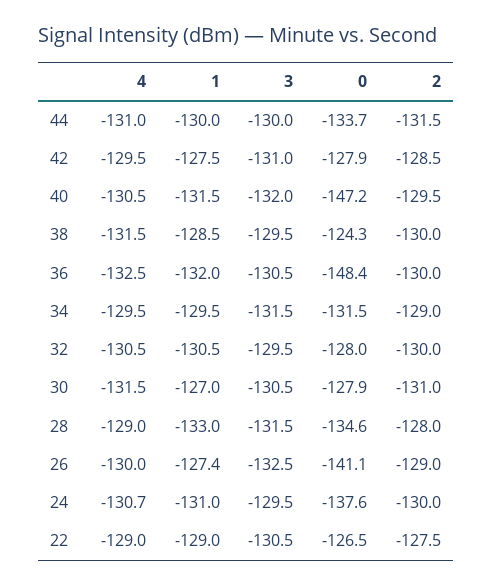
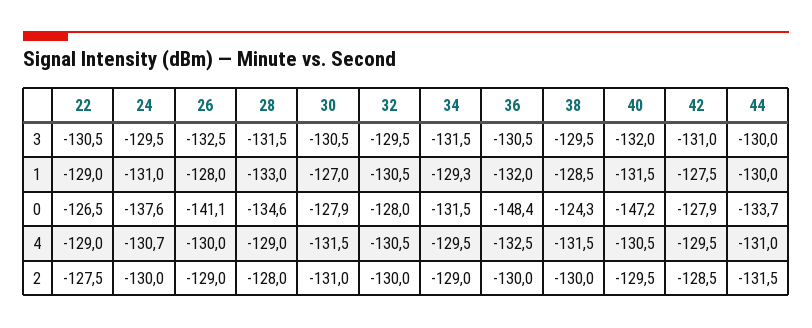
1, 34: -129.5 -> -129.3
1, 26: -127.4 -> -128

